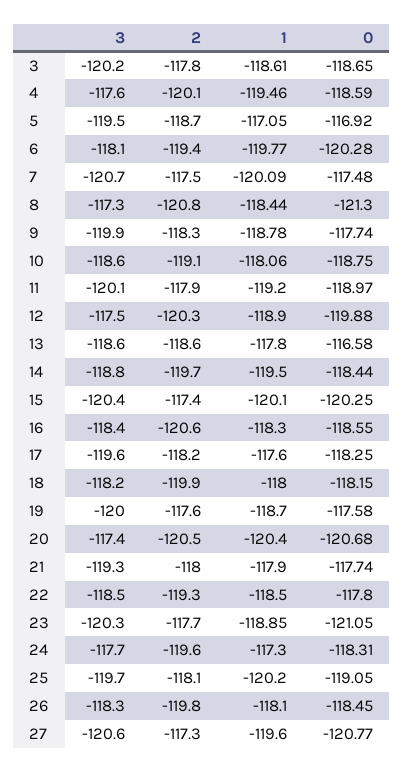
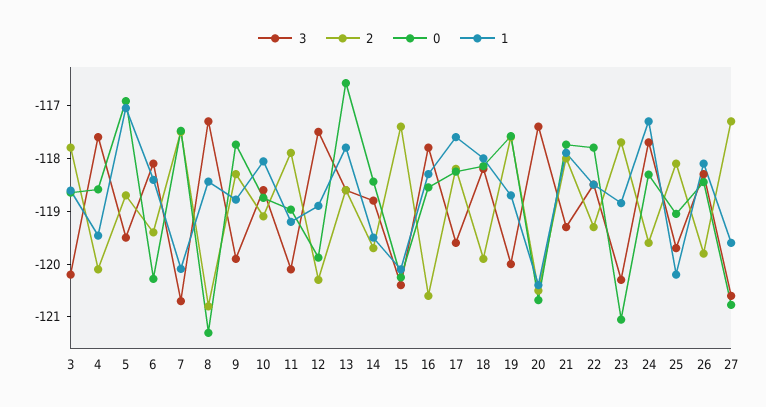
1, 6: -119.77 -> -118.4
3, 16: -118.4 -> -117.8

